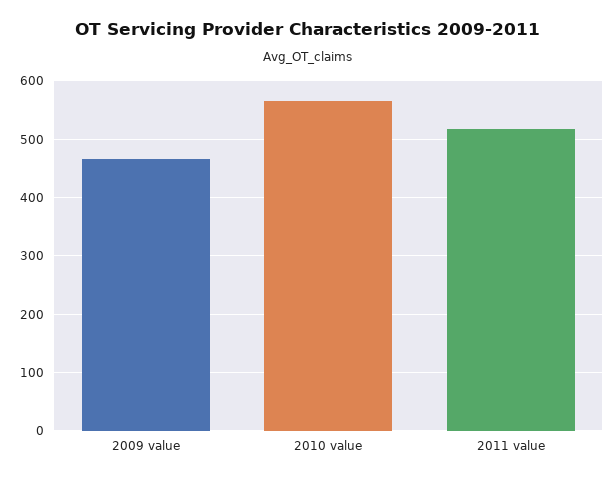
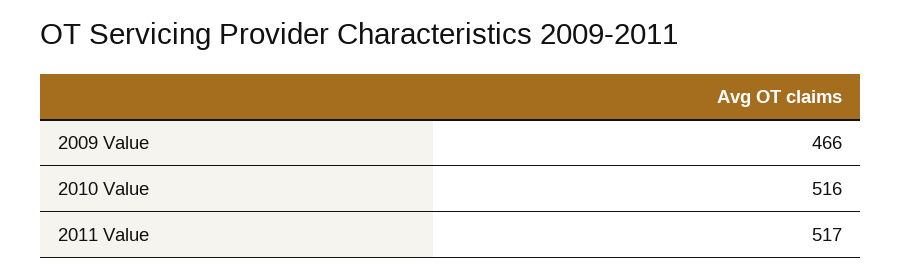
2010 value: 560 -> 516

